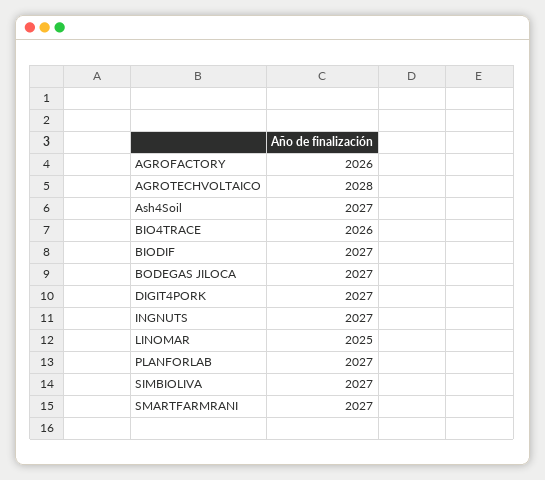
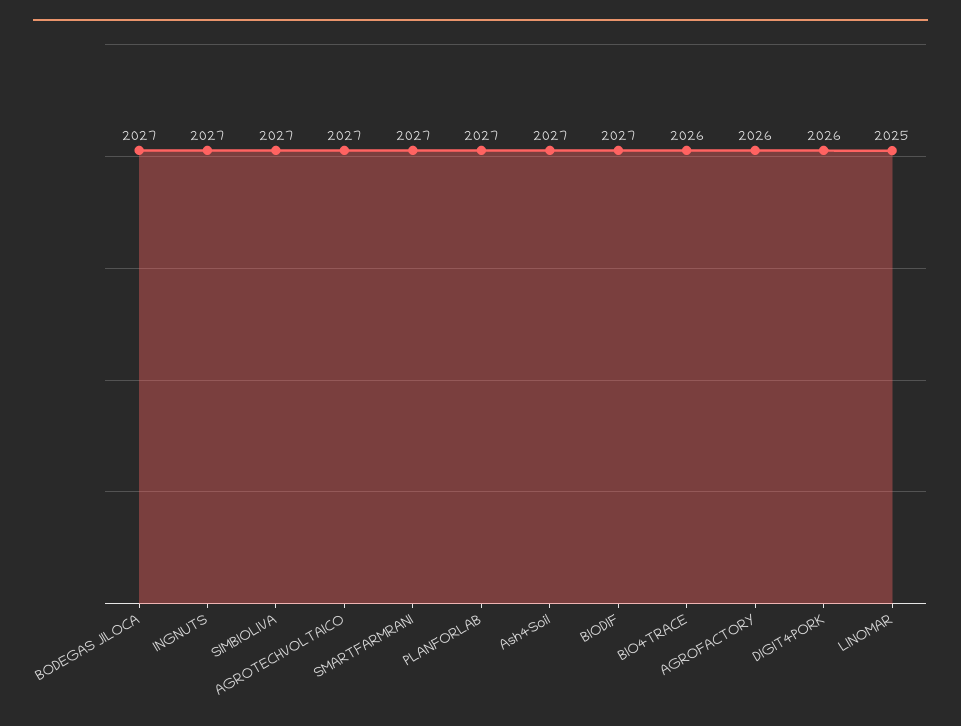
AGROTECHVOLTAICO: 2028 -> 2027
DIGIT4PORK: 2027 -> 2026

